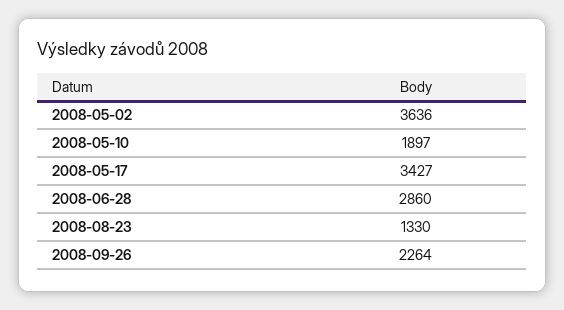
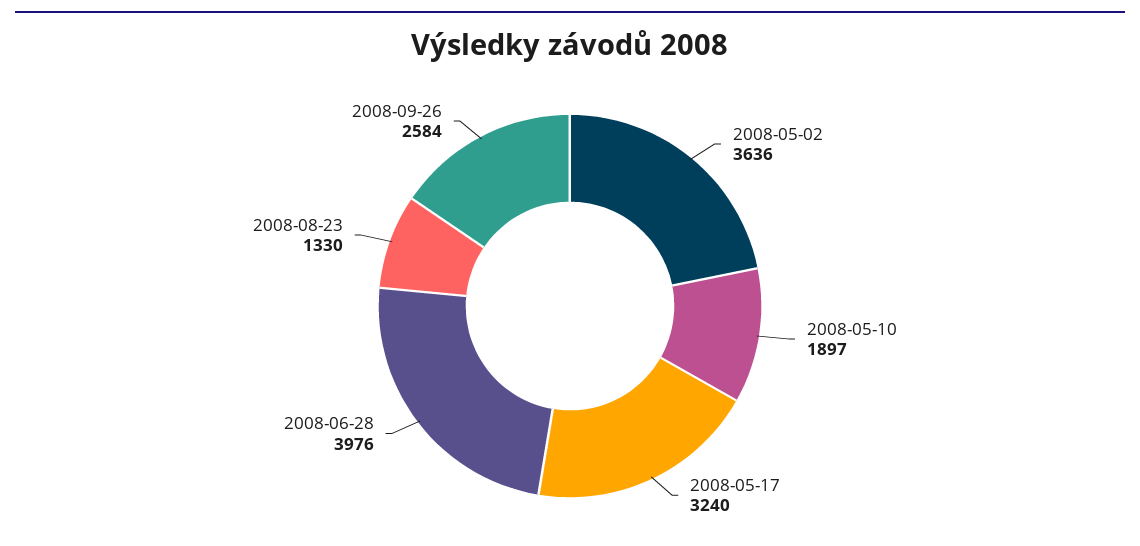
2008-05-17: 3427 -> 3240
2008-06-28: 2860 -> 3976
2008-09-26: 2264 -> 2584

